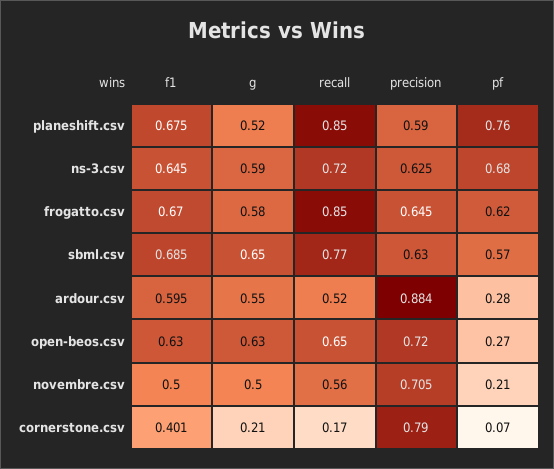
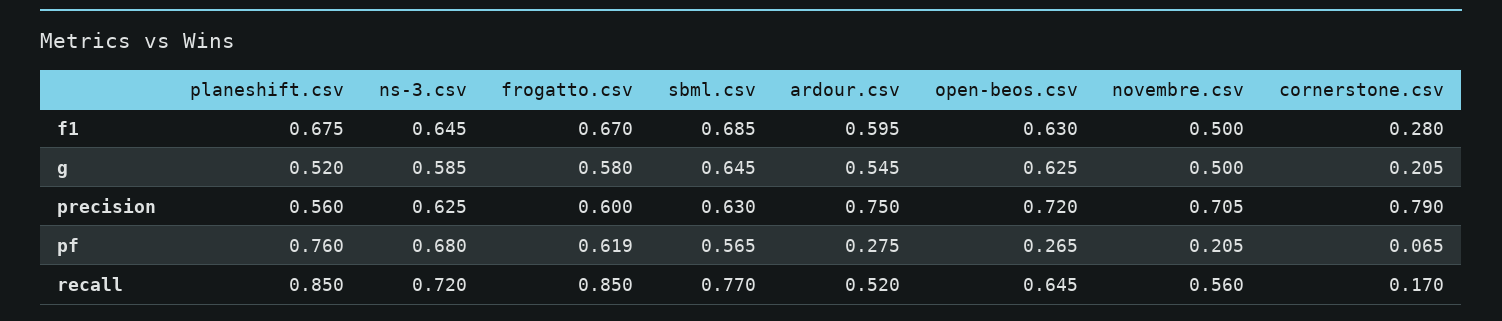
precision, planeshift.csv: 0.59 -> 0.56
precision, frogatto.csv: 0.645 -> 0.6
precision, ardour.csv: 0.884 -> 0.75
f1, cornerstone.csv: 0.401 -> 0.28

